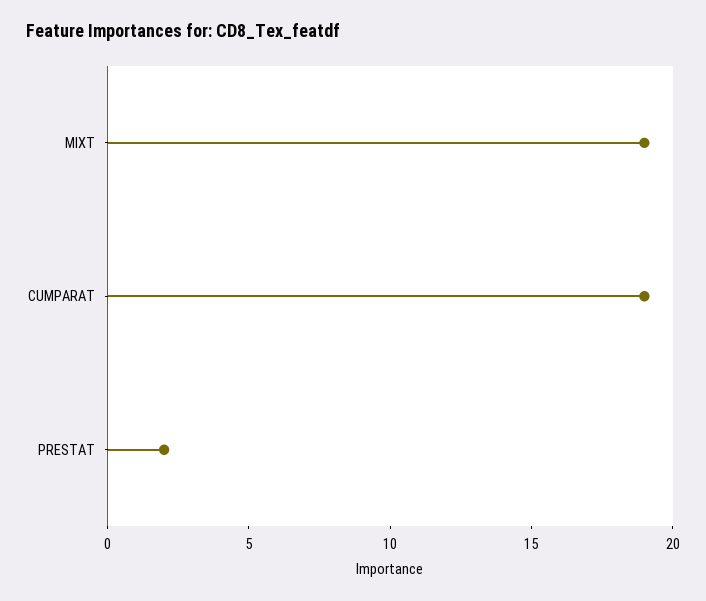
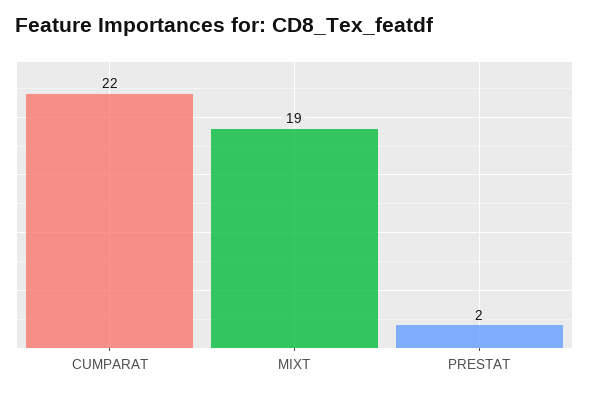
CUMPARAT: 19 -> 22

